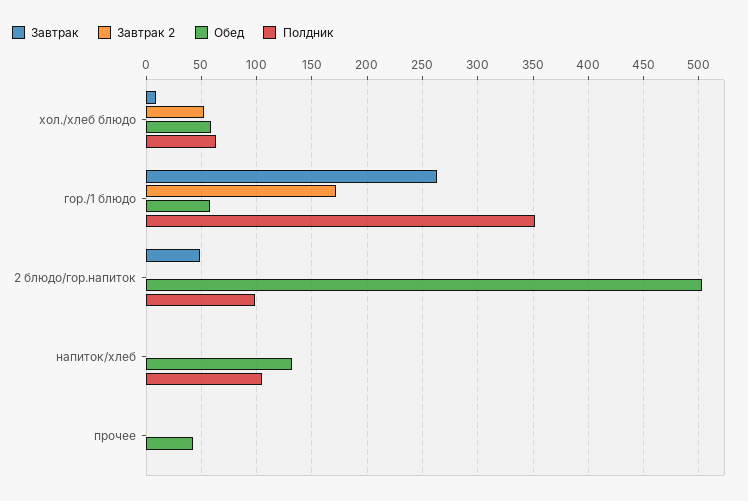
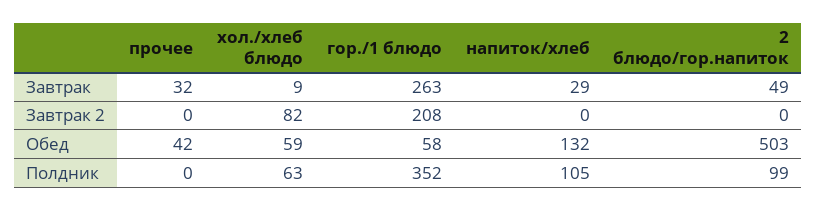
Завтрак 2, хол./хлеб блюдо: 50 -> 82
Завтрак 2, гор./1 блюдо: 170 -> 208
Завтрак, напиток/хлеб: 0 -> 29
Завтрак, прочее: 0 -> 32

